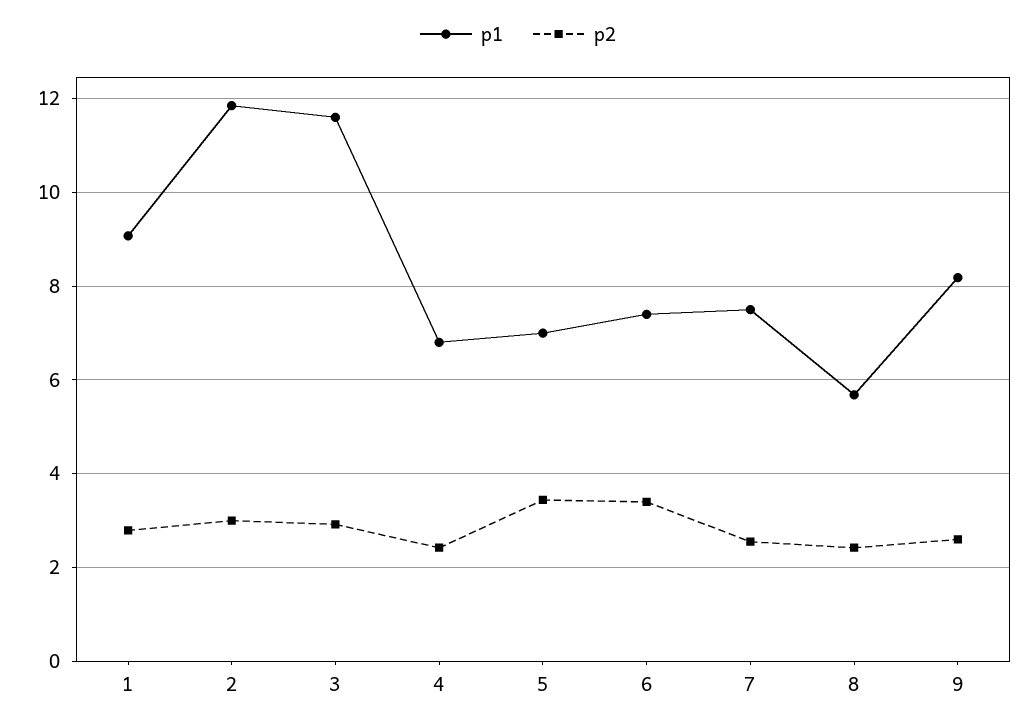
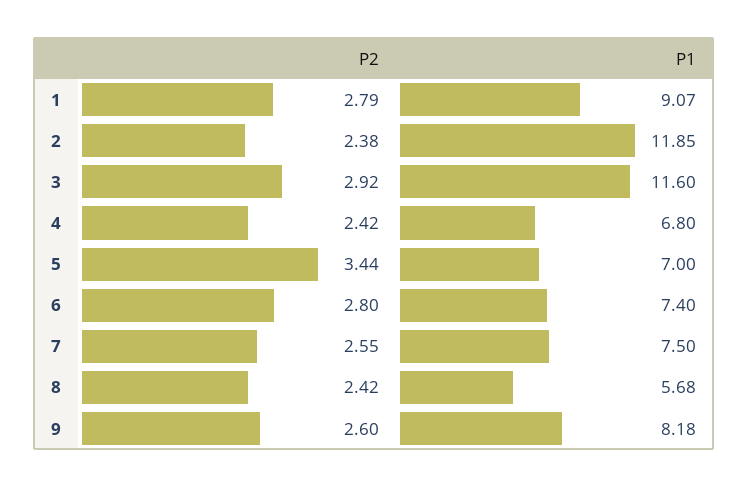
p2, 2: 3 -> 2.38
p2, 6: 3.4 -> 2.8

